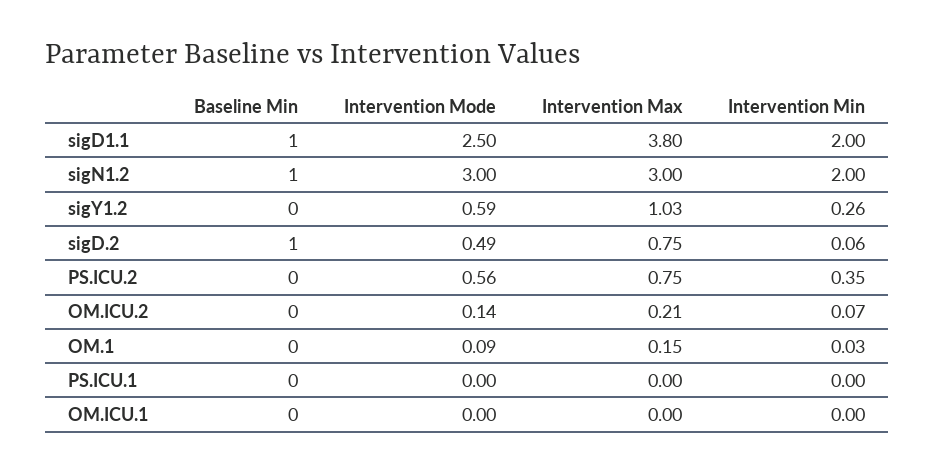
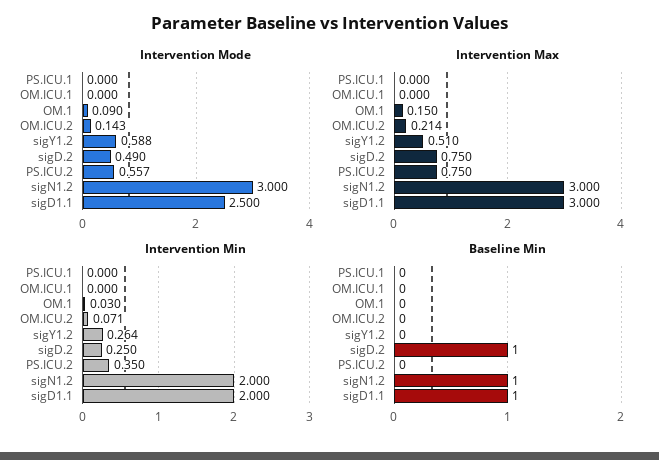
Intervention Max, sigD1.1: 3.8 -> 3
Intervention Max, sigY1.2: 1.03 -> 0.51
Intervention Min, sigD.2: 0.06 -> 0.25

